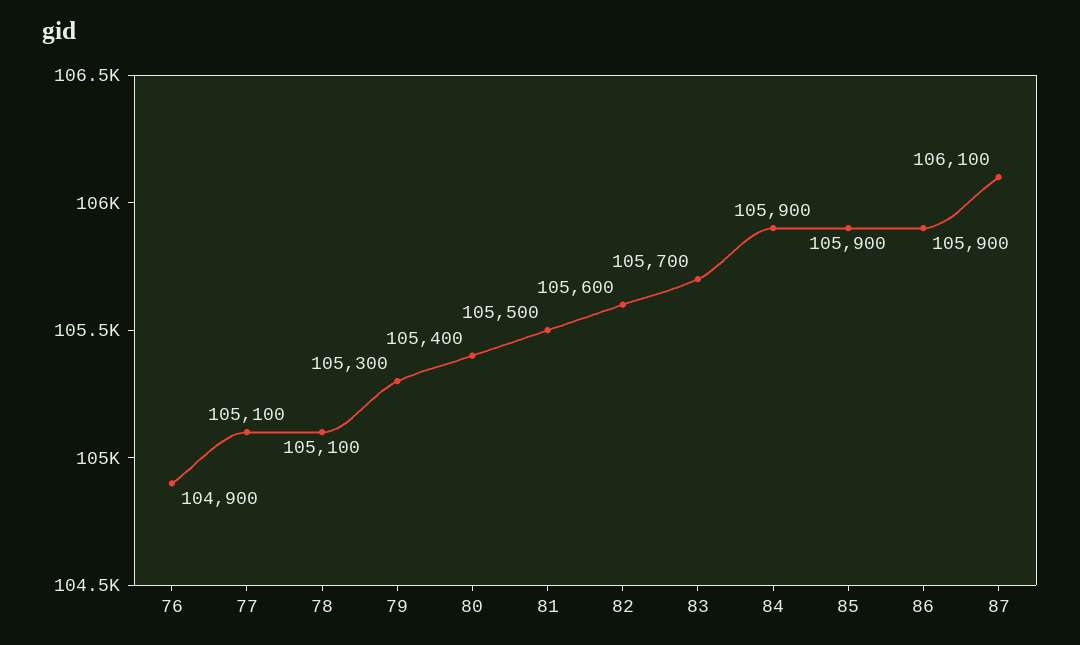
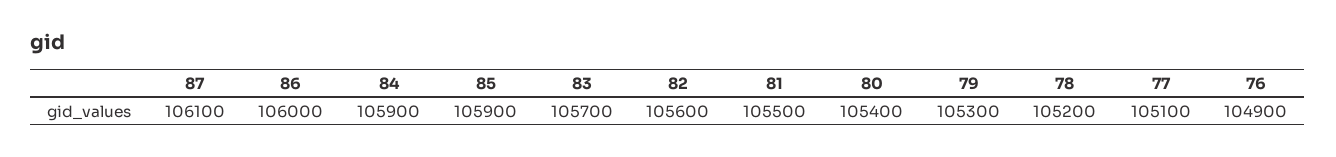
78: 105100 -> 105200
86: 105900 -> 106000

